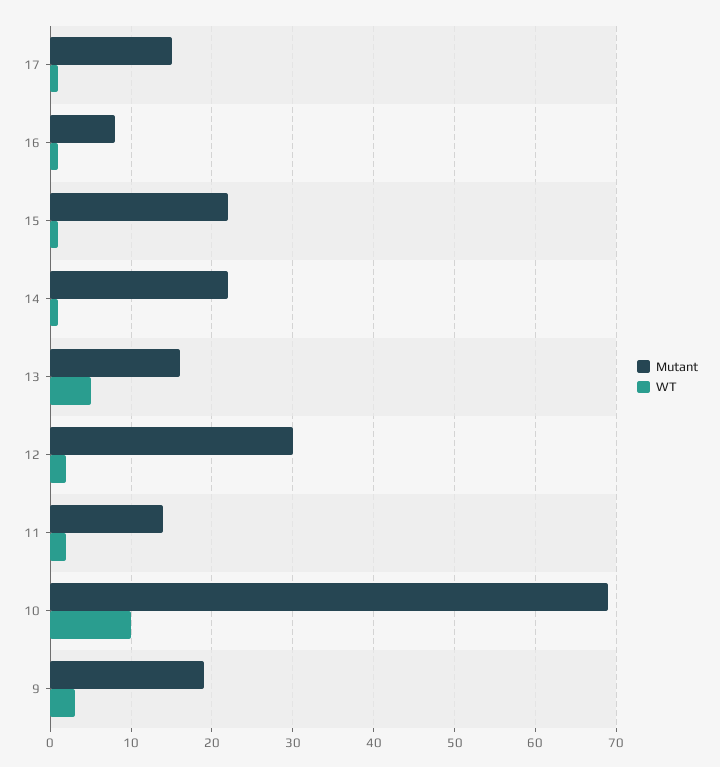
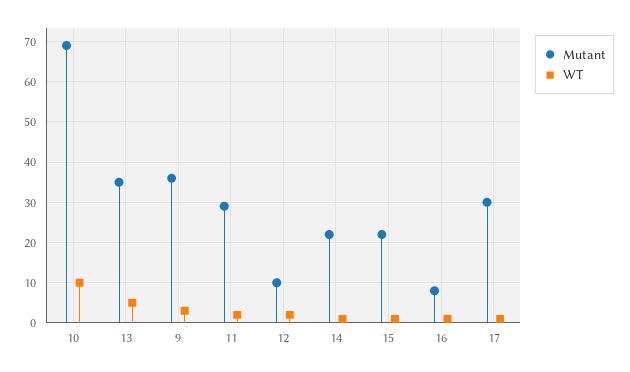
Mutant, 17: 15 -> 30
Mutant, 13: 16 -> 35
Mutant, 12: 30 -> 10
Mutant, 11: 14 -> 30
Mutant, 9: 19 -> 35

